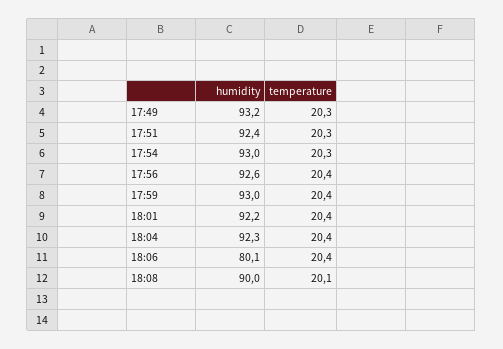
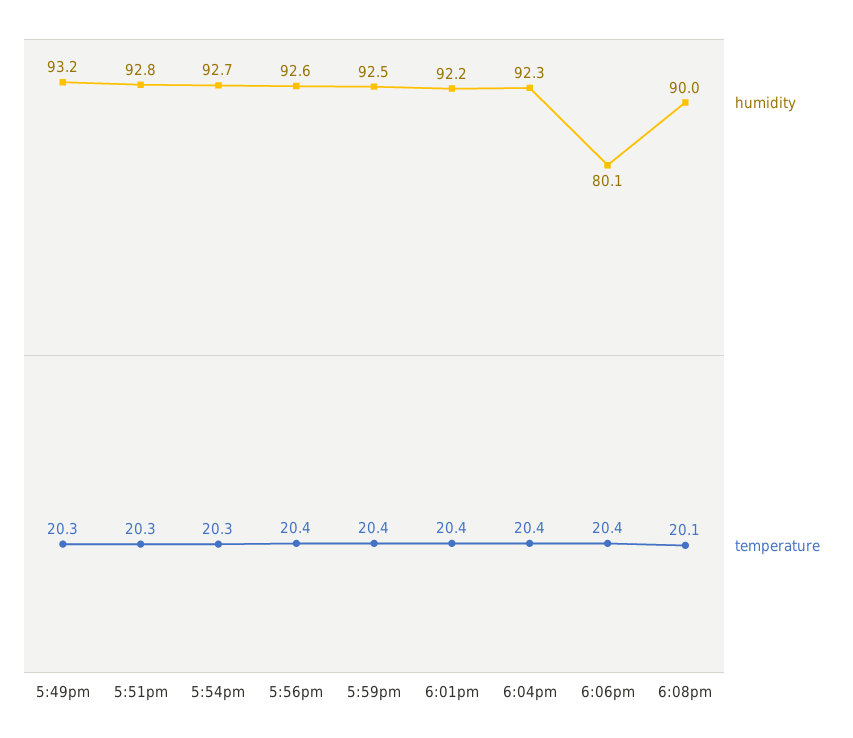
humidity, 17:51: 92.4 -> 92.8
humidity, 17:54: 93 -> 92.7
humidity, 17:59: 93 -> 92.5

